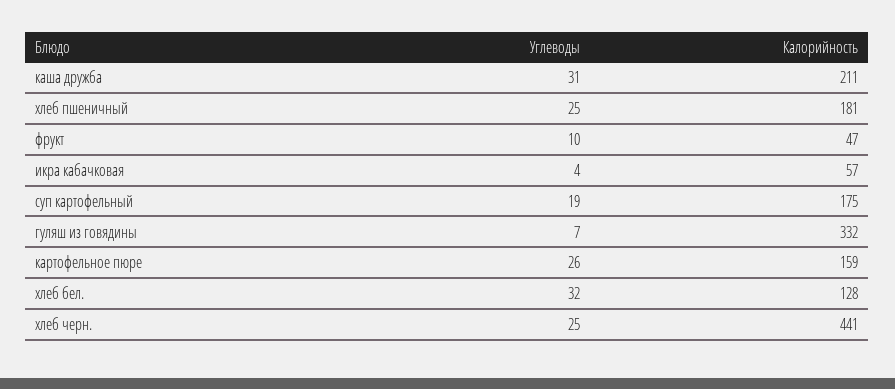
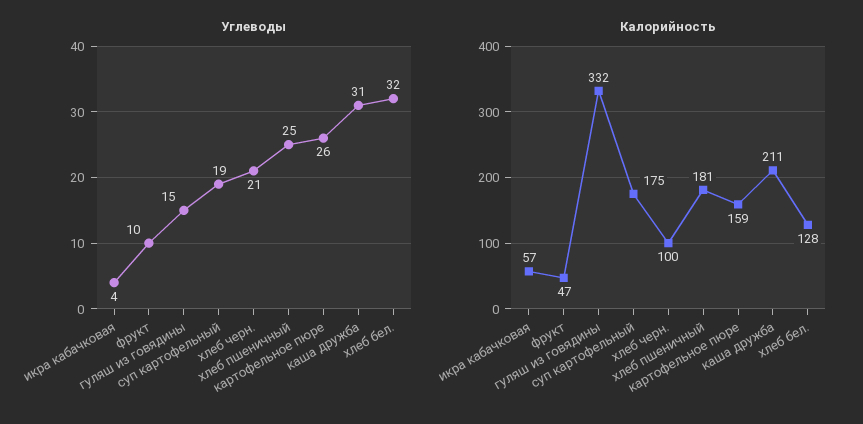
Углеводы, гуляш из говядины: 7 -> 15
Углеводы, хлеб черн.: 25 -> 21
Калорийность, хлеб черн.: 441 -> 100

